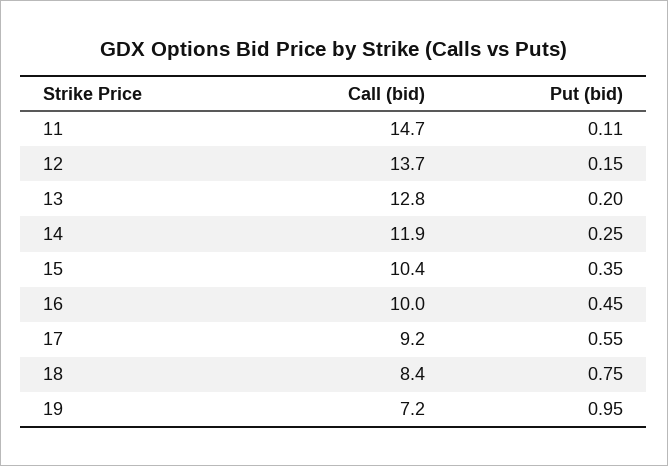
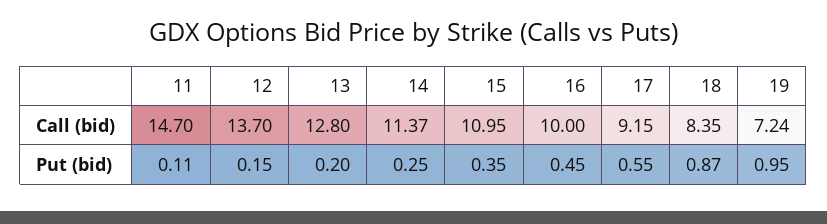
Call (bid), 14: 11.9 -> 11.37
Call (bid), 15: 10.4 -> 10.95
Put (bid), 18: 0.75 -> 0.87

